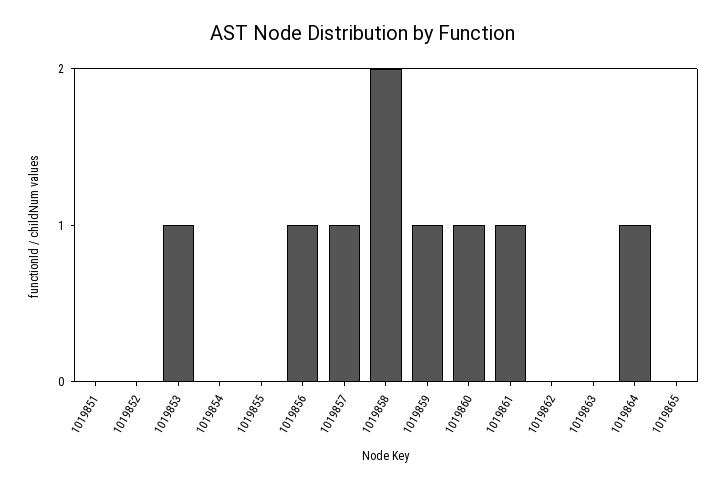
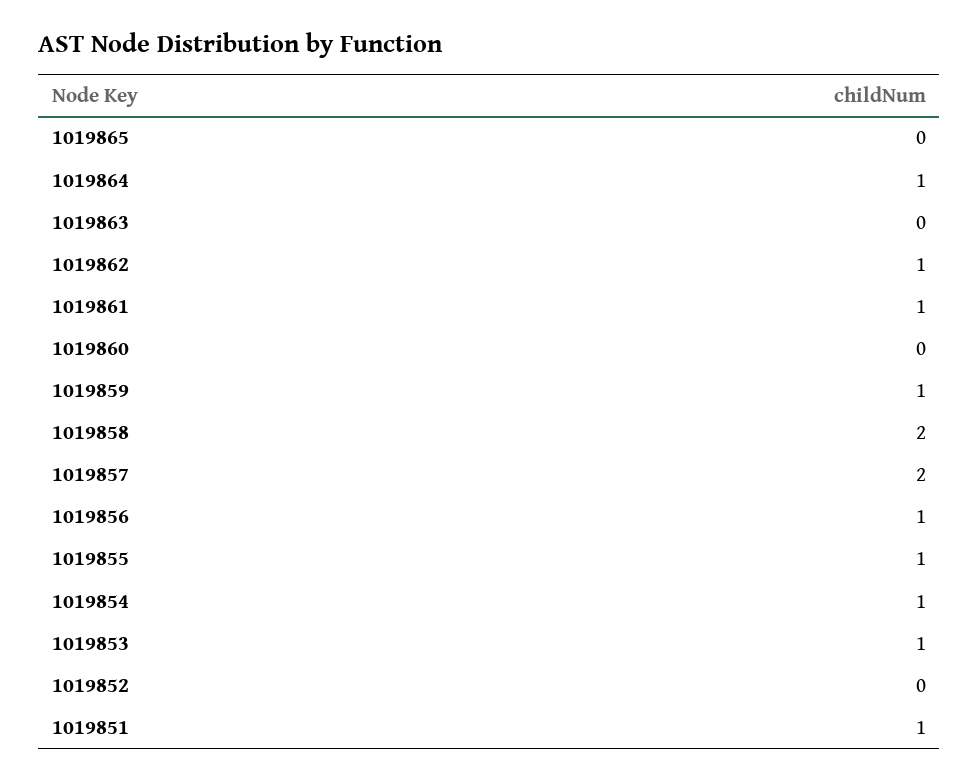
1019851: 0 -> 1
1019854: 0 -> 1
1019855: 0 -> 1
1019857: 1 -> 2
1019860: 1 -> 0
1019862: 0 -> 1

